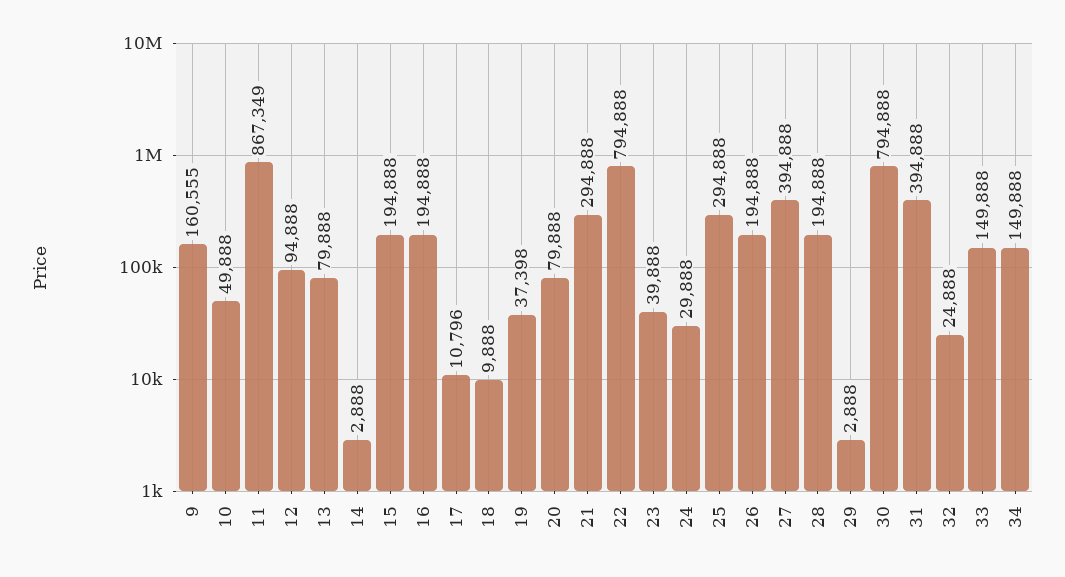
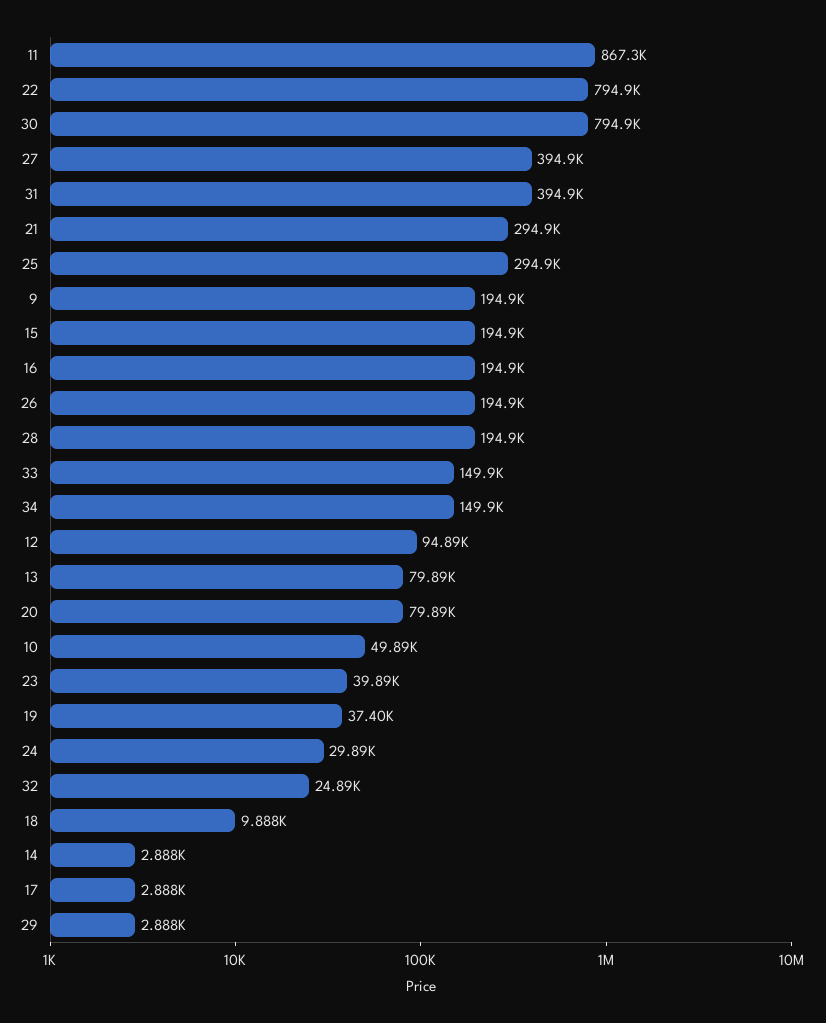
9: 160555 -> 194900
17: 10796 -> 2888

